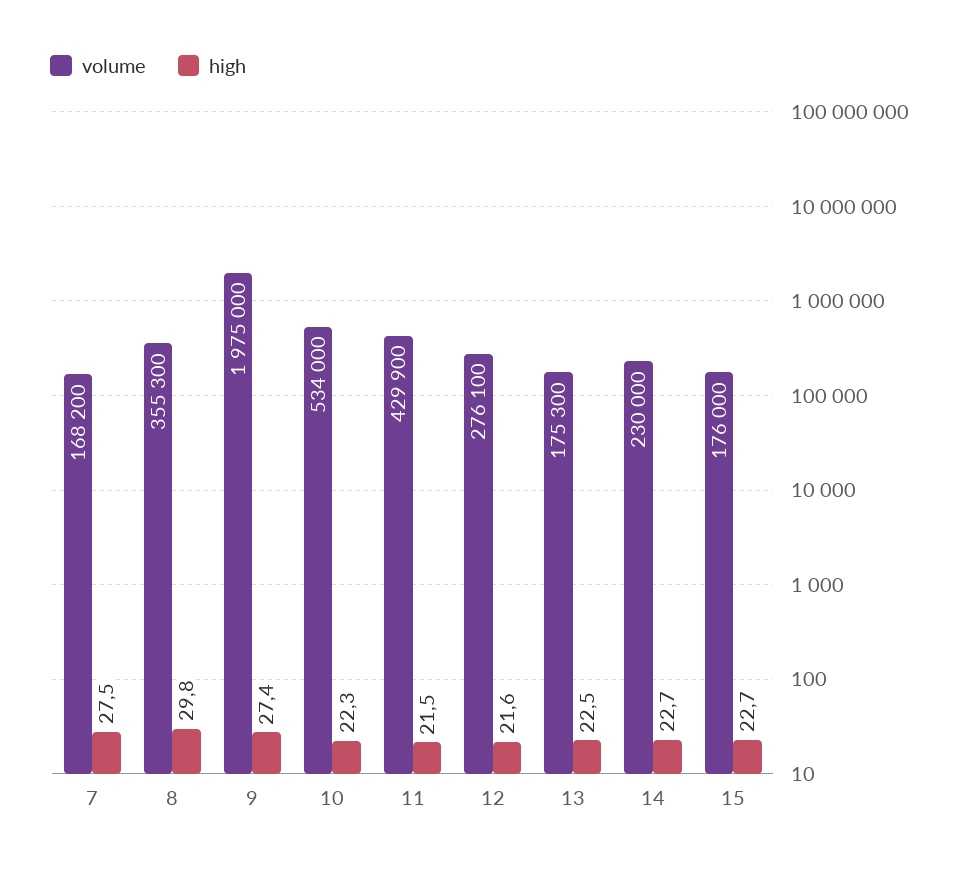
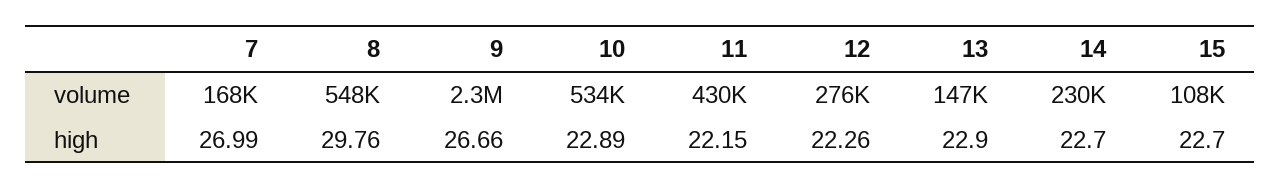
high, 7: 27.5 -> 26.99
volume, 8: 355300 -> 548000
volume, 9: 1975000 -> 2300000
high, 9: 27.4 -> 26.66
high, 10: 22.3 -> 22.89
high, 11: 21.5 -> 22.15
high, 12: 21.6 -> 22.26
volume, 13: 175300 -> 147000
high, 13: 22.5 -> 22.9
volume, 15: 176000 -> 108000

